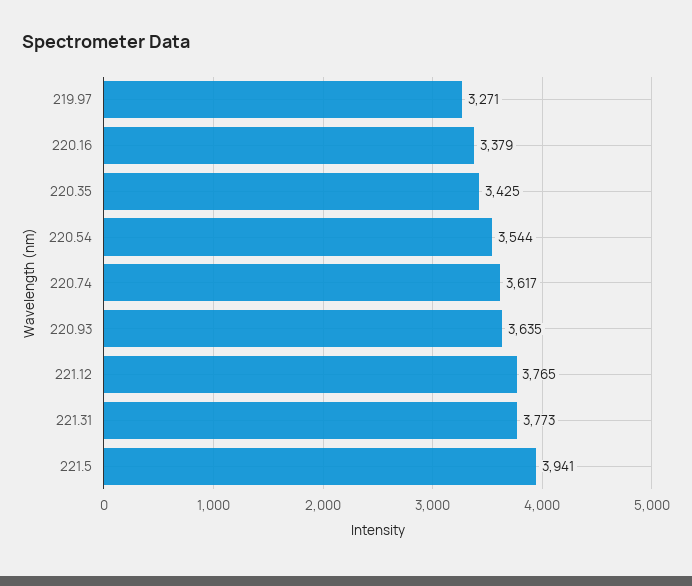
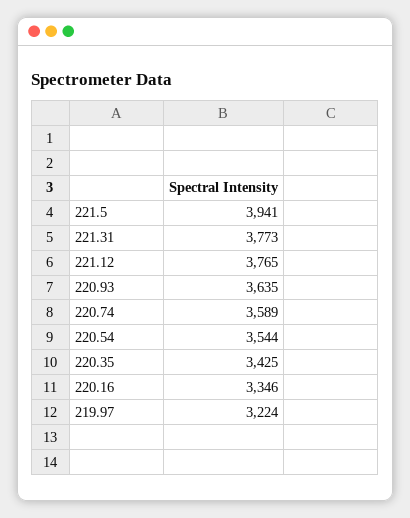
219.97: 3271 -> 3224
220.16: 3379 -> 3346
220.74: 3617 -> 3589

